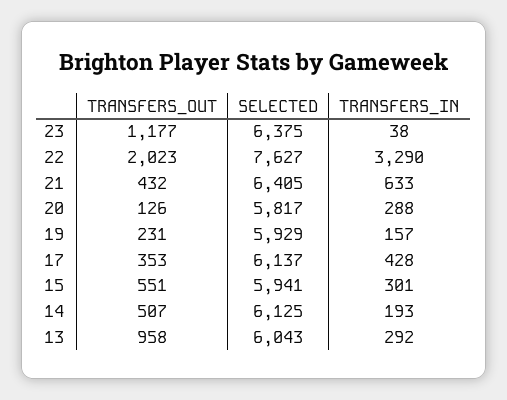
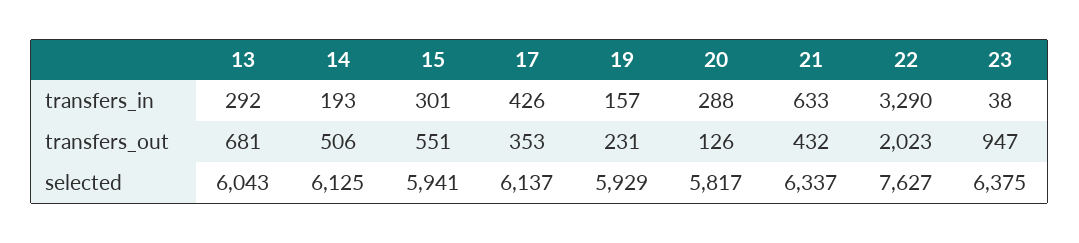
TRANSFERS_OUT, 23: 1177 -> 947
SELECTED, 21: 6405 -> 6337
TRANSFERS_IN, 17: 428 -> 426
TRANSFERS_OUT, 14: 507 -> 506
TRANSFERS_OUT, 13: 958 -> 681

